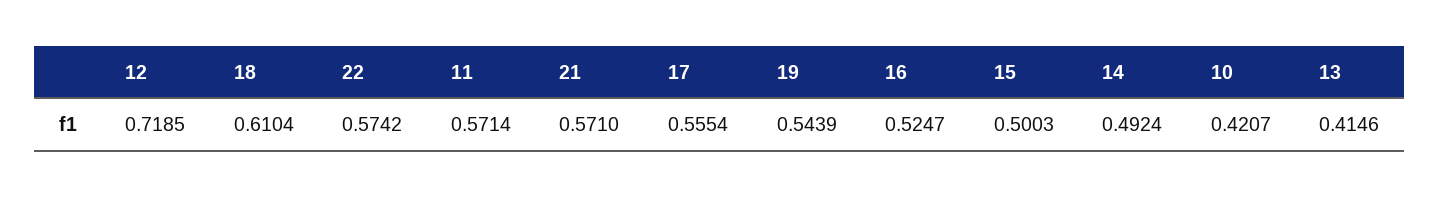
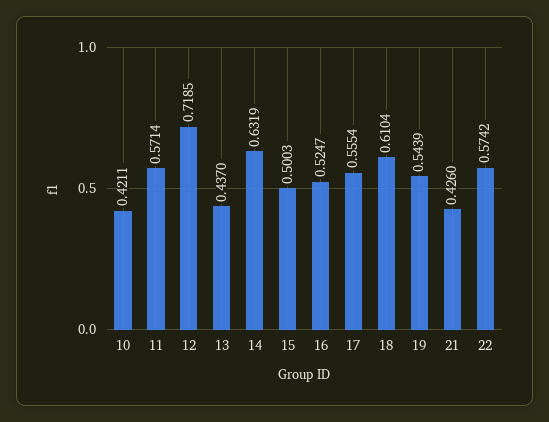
21: 0.571 -> 0.426
14: 0.4924 -> 0.6319
10: 0.4207 -> 0.4211
13: 0.4146 -> 0.437

